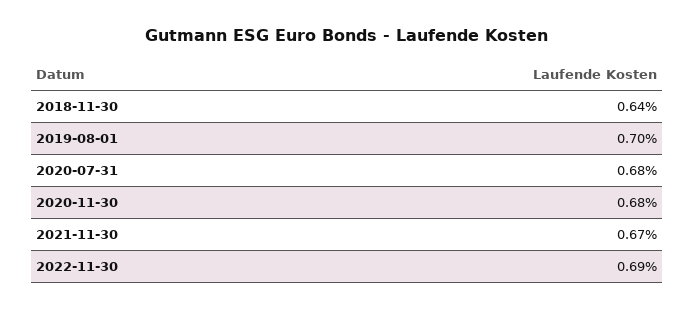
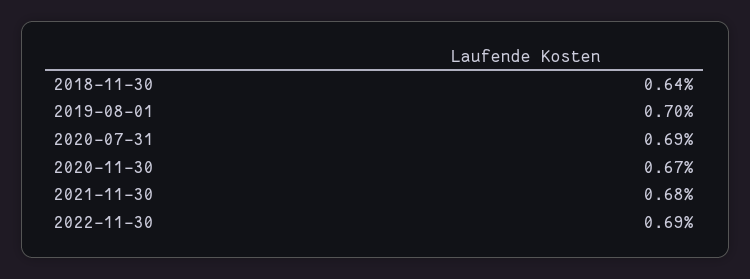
2020-07-31: 0.68 -> 0.69
2020-11-30: 0.68 -> 0.67
2021-11-30: 0.67 -> 0.68

